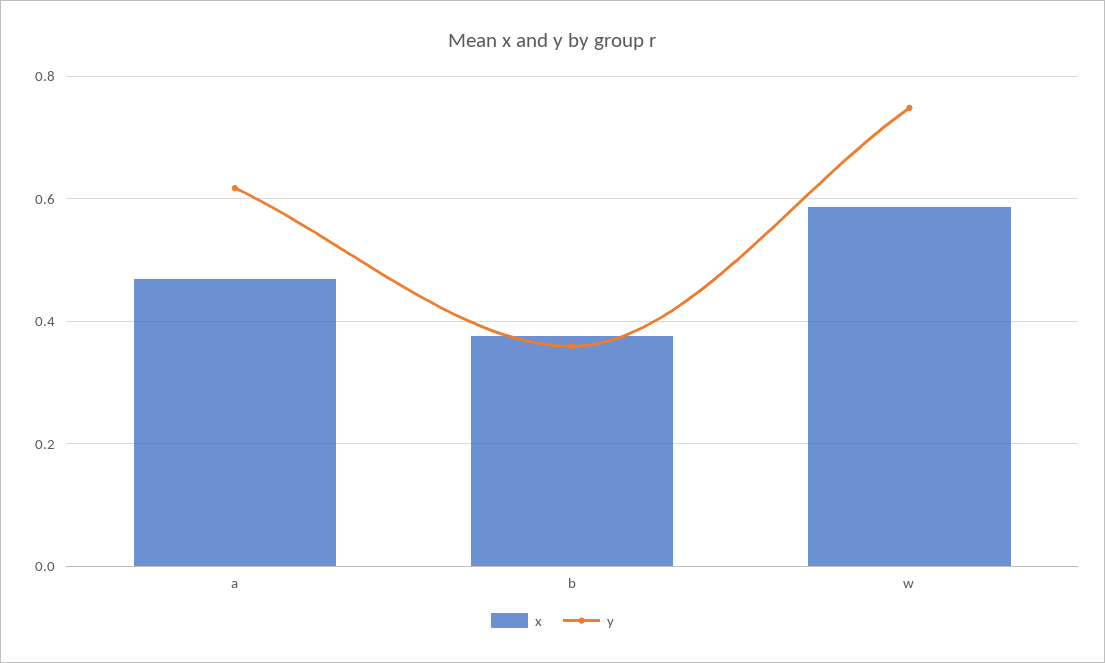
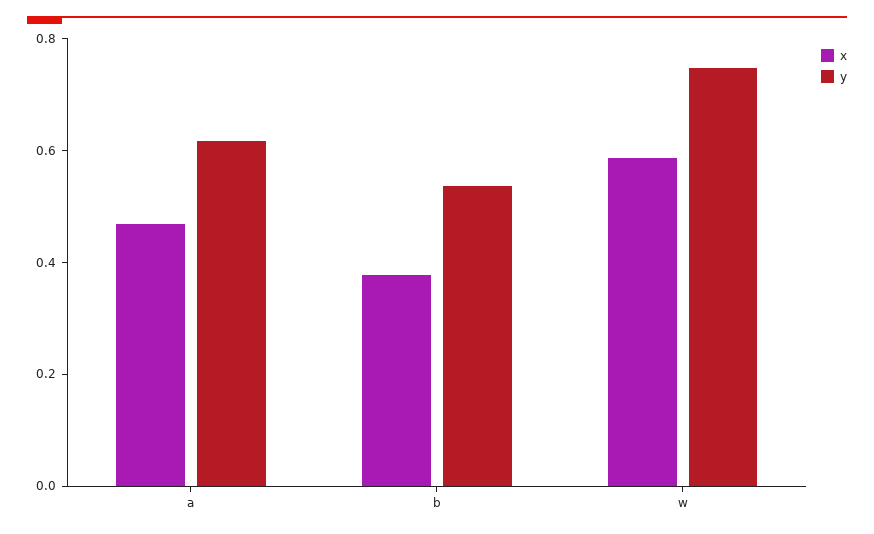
y, b: 0.36 -> 0.55

